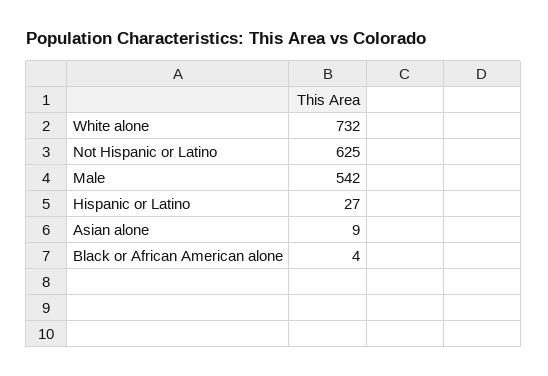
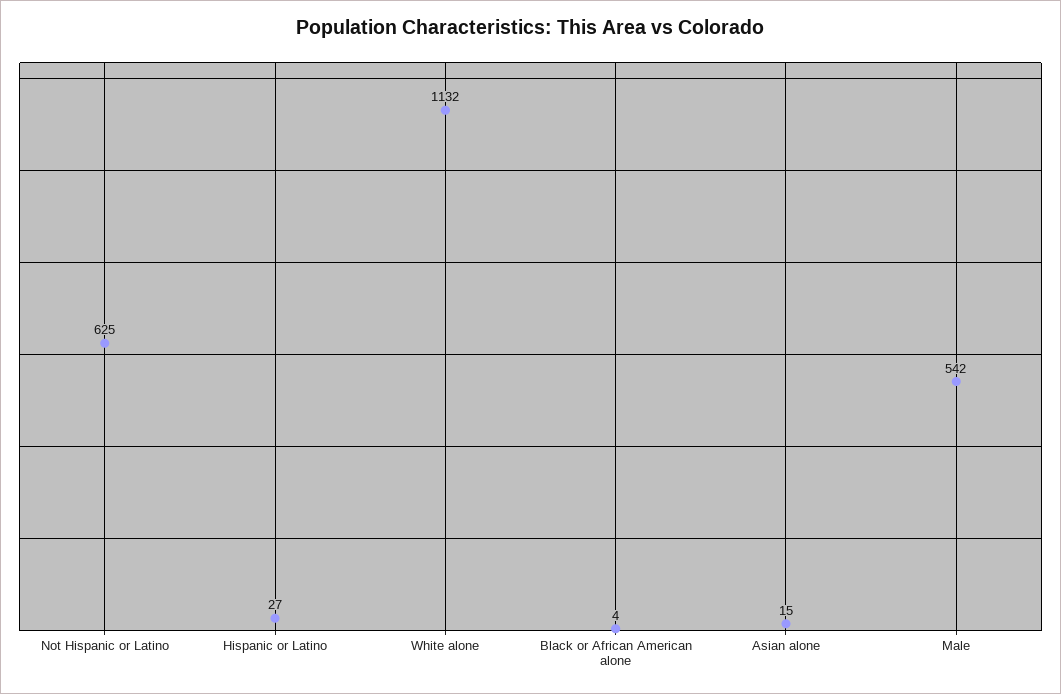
White alone: 732 -> 1132
Asian alone: 9 -> 15

